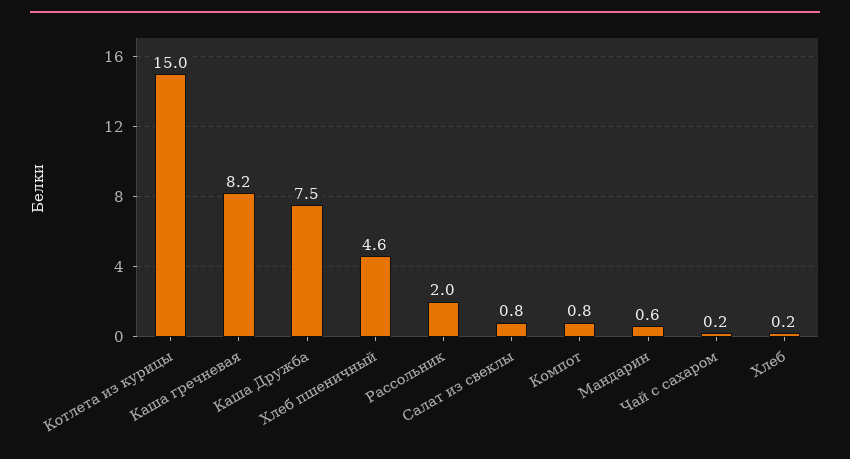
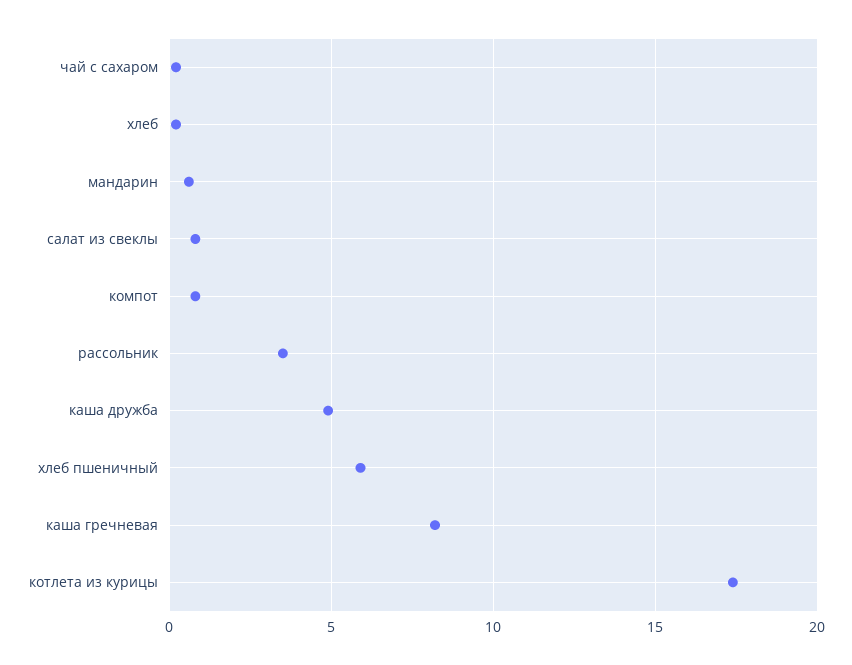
Котлета из курицы: 15 -> 17.5
Каша Дружба: 7.5 -> 5
Хлеб пшеничный: 4.6 -> 6
Рассольник: 2 -> 3.5

